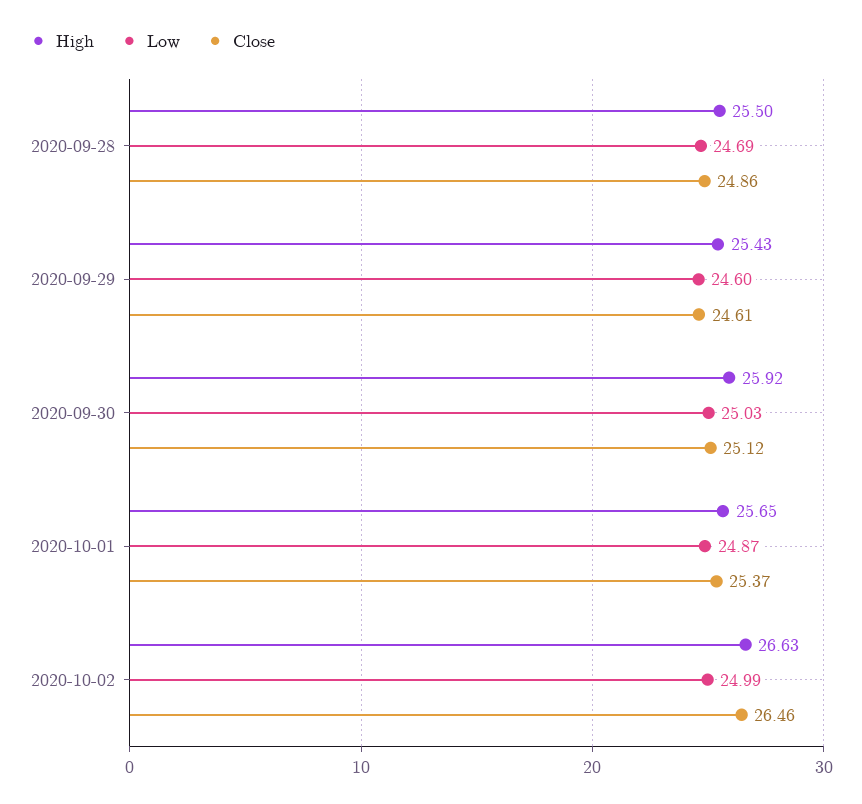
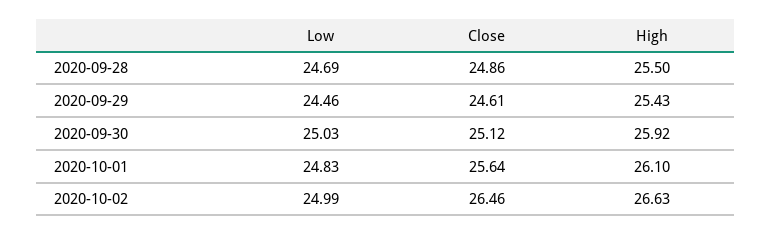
Low, 2020-09-29: 24.6 -> 24.46
High, 2020-10-01: 25.65 -> 26.1
Low, 2020-10-01: 24.87 -> 24.83
Close, 2020-10-01: 25.37 -> 25.64

